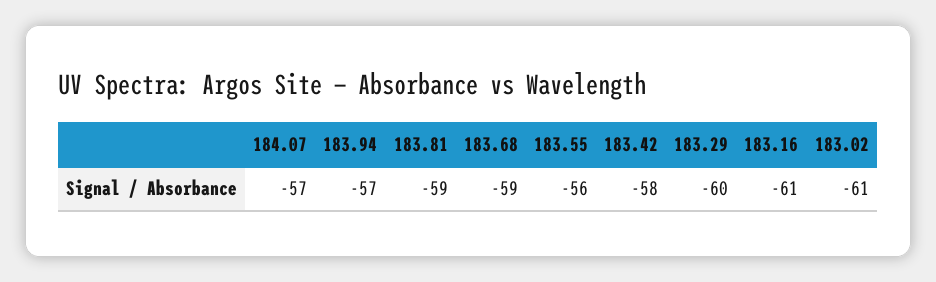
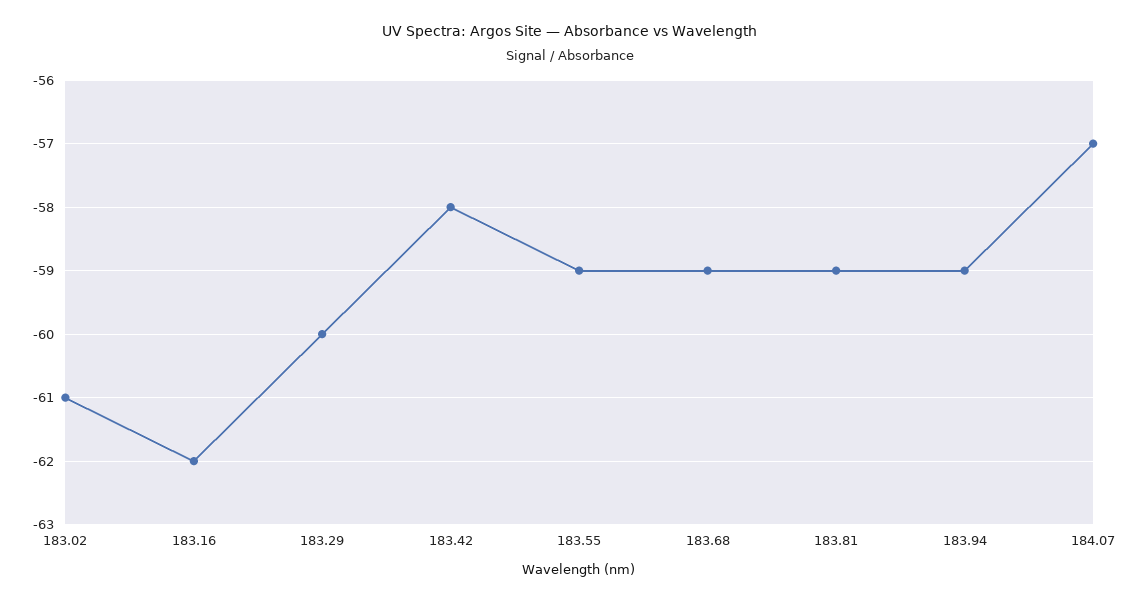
183.94: -57 -> -59
183.55: -56 -> -59
183.16: -61 -> -62

